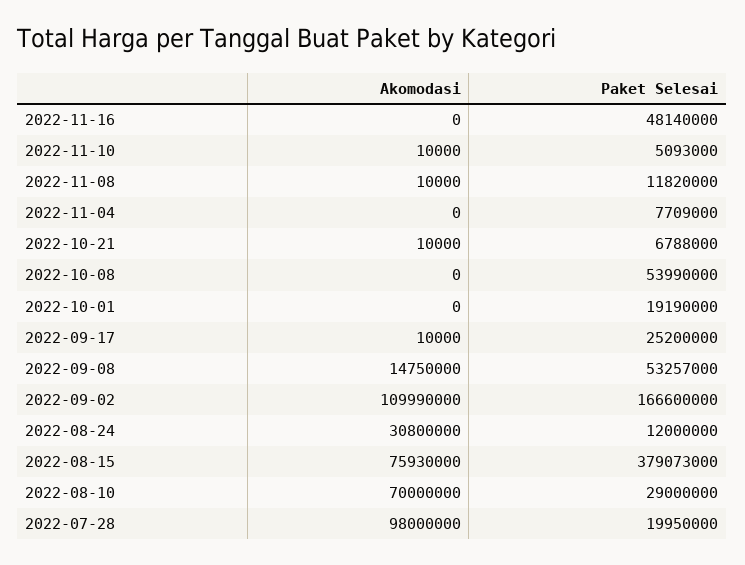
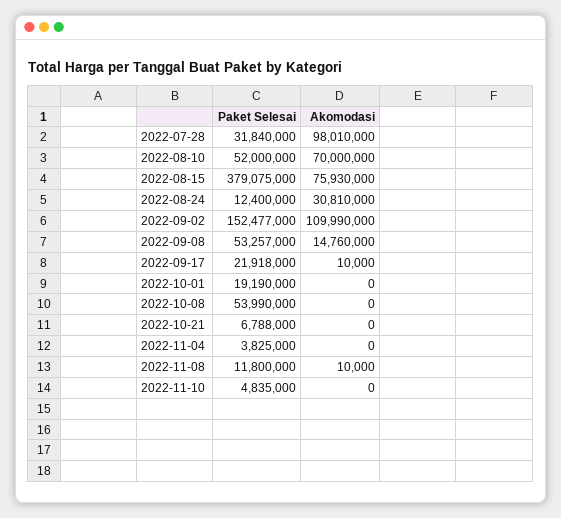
Akomodasi, 2022-11-16: 0 -> none
Paket Selesai, 2022-11-16: 48140000 -> none
Akomodasi, 2022-11-10: 10000 -> 0
Paket Selesai, 2022-11-10: 5093000 -> 4835000
Paket Selesai, 2022-11-08: 11820000 -> 11800000
Paket Selesai, 2022-11-04: 7709000 -> 3825000
Akomodasi, 2022-10-21: 10000 -> 0
Paket Selesai, 2022-09-17: 25200000 -> 21918000
Akomodasi, 2022-09-08: 14750000 -> 14760000
Paket Selesai, 2022-09-02: 166600000 -> 152477000
Akomodasi, 2022-08-24: 30800000 -> 30810000
Paket Selesai, 2022-08-24: 12000000 -> 12400000
Paket Selesai, 2022-08-15: 379073000 -> 379075000
Paket Selesai, 2022-08-10: 29000000 -> 52000000
Akomodasi, 2022-07-28: 98000000 -> 98010000
Paket Selesai, 2022-07-28: 19950000 -> 31840000

